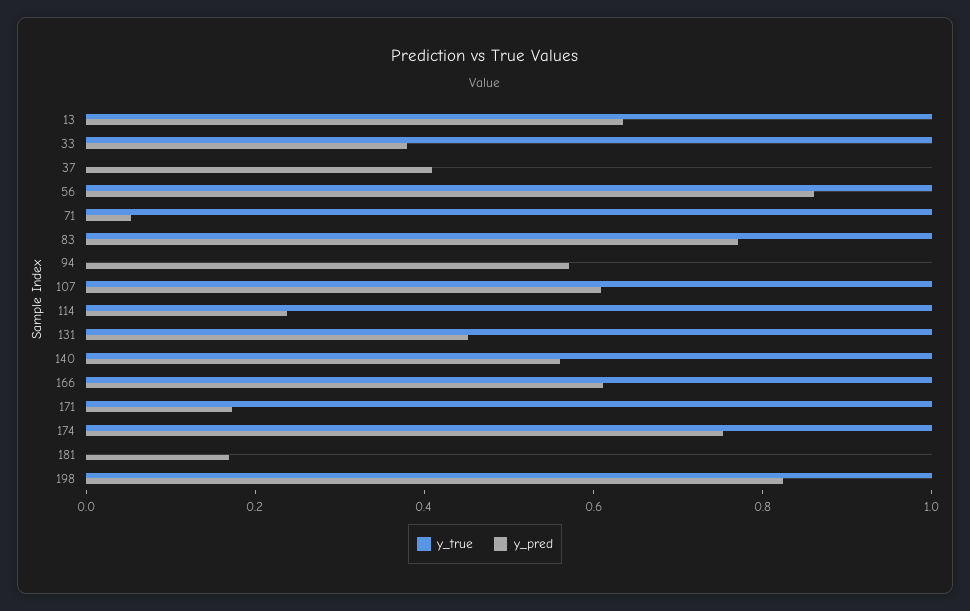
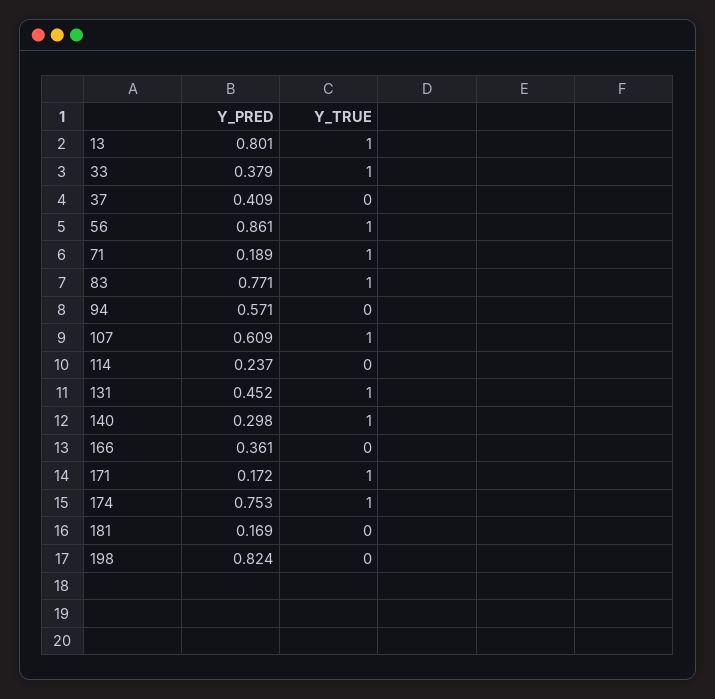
y_pred, 13: 0.65 -> 0.801
y_pred, 71: 0.05 -> 0.189
y_true, 114: 1 -> 0
y_pred, 140: 0.55 -> 0.298
y_true, 166: 1 -> 0
y_pred, 166: 0.6 -> 0.361
y_true, 198: 1 -> 0

